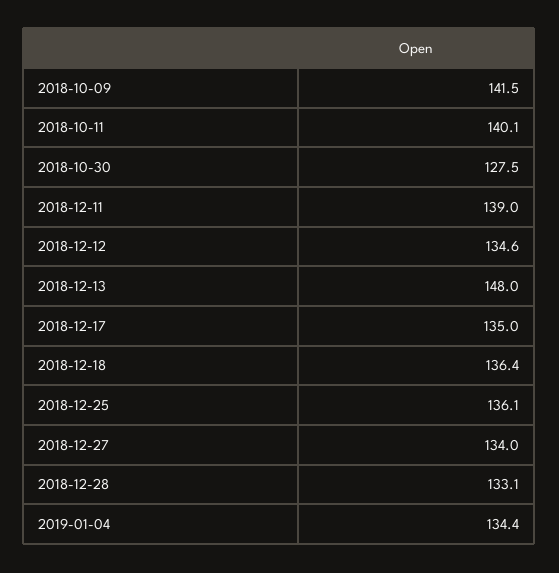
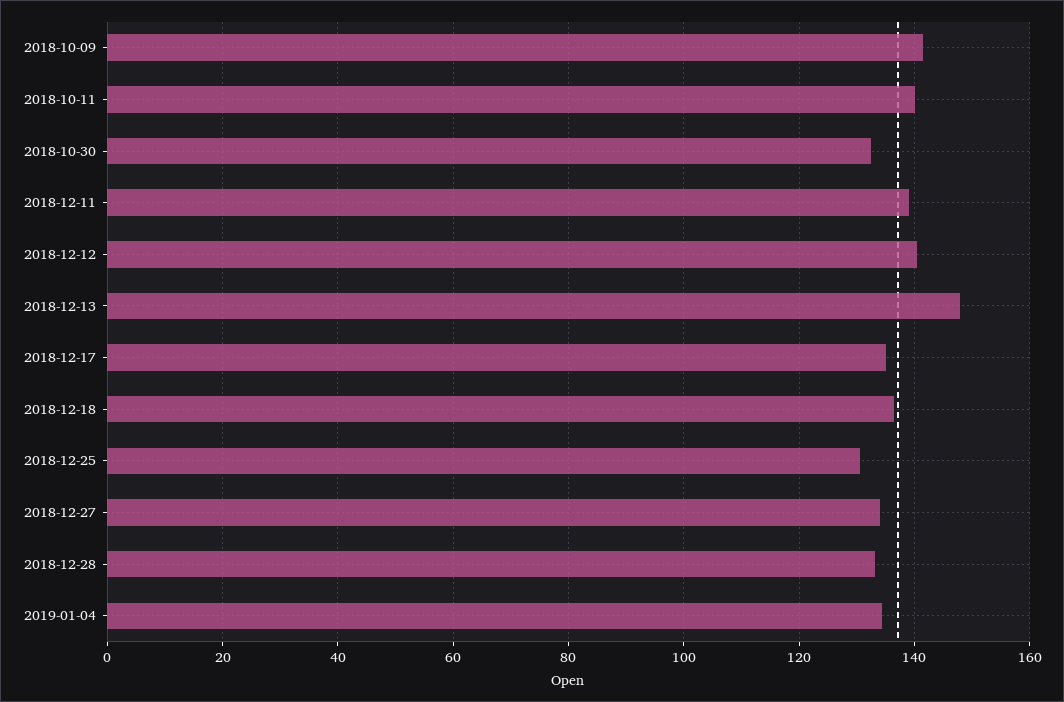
2018-10-30: 127.5 -> 132
2018-12-12: 134.6 -> 140
2018-12-25: 136.1 -> 130

